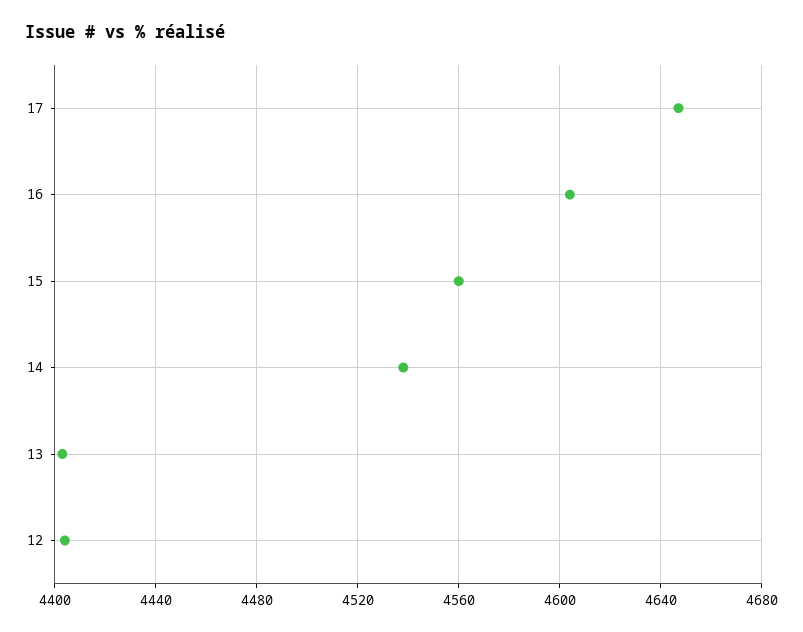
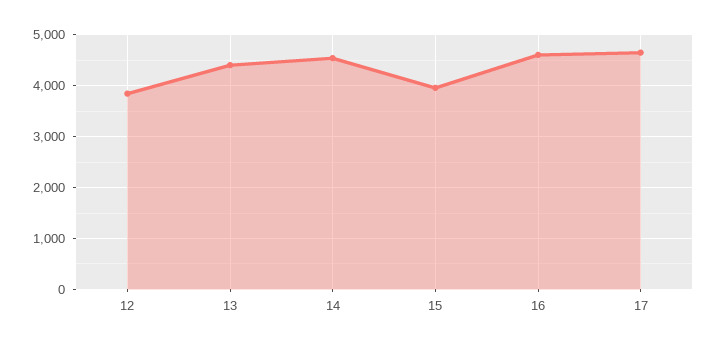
15: 4560 -> 4000
12: 4405 -> 3800

